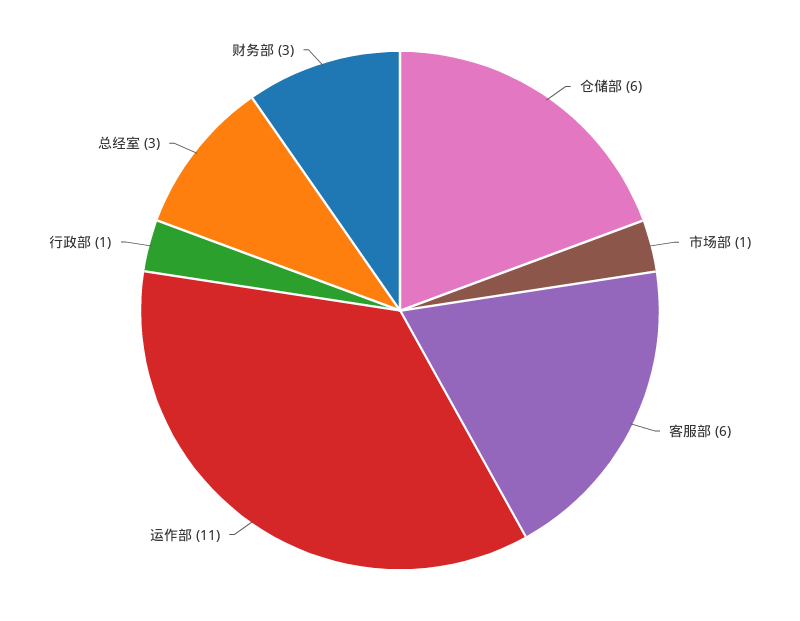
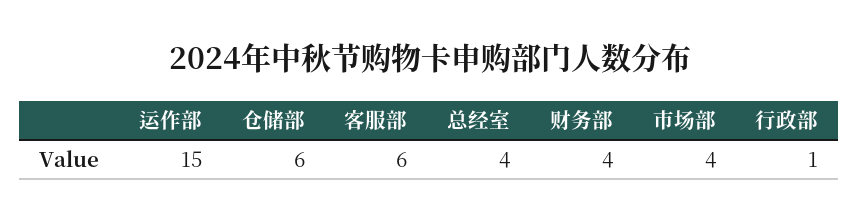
市场部: 1 -> 4
运作部: 11 -> 15
总经室: 3 -> 4
财务部: 3 -> 4

